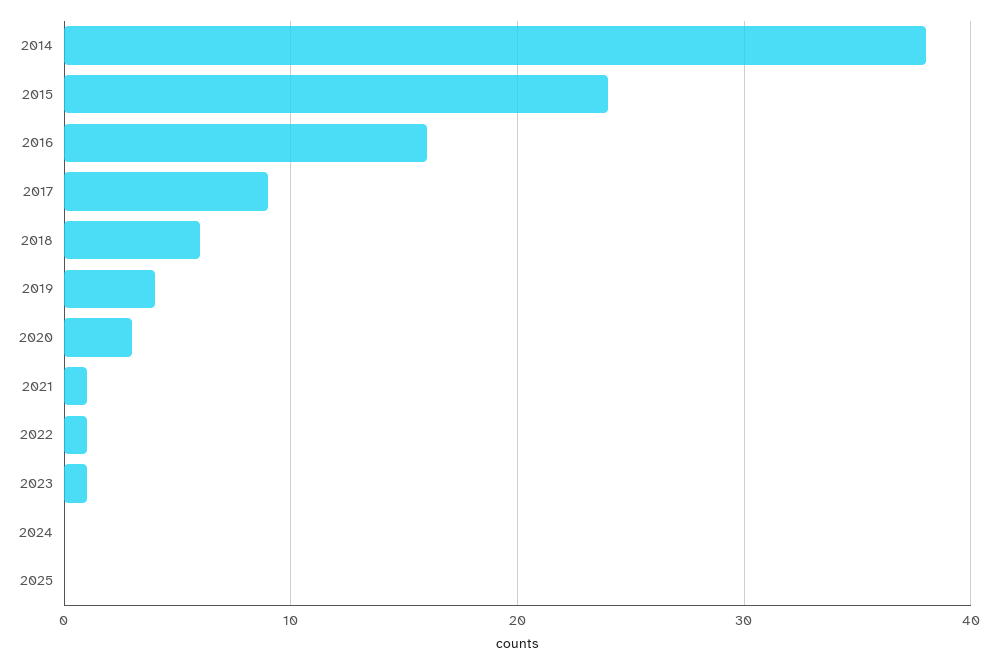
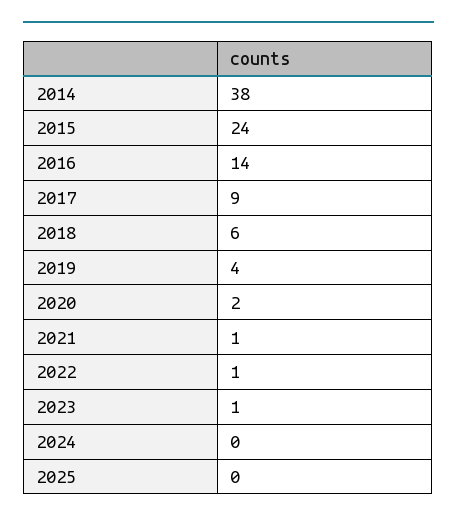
2016: 16 -> 14
2020: 3 -> 2

